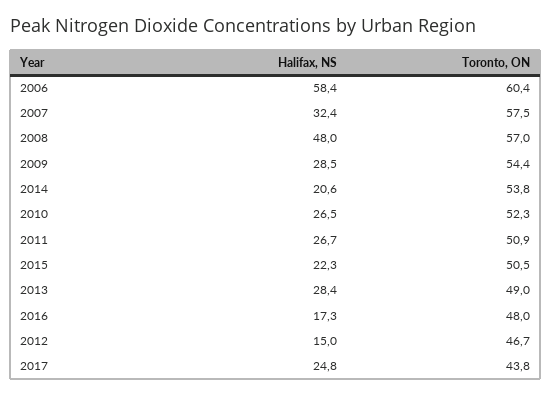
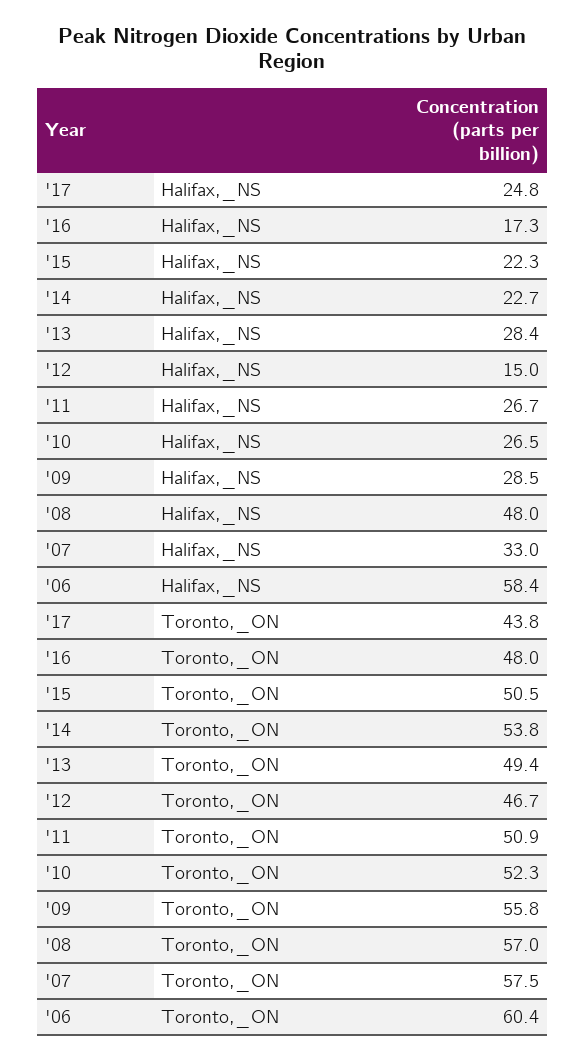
Halifax, NS, 2007: 32.4 -> 33
Toronto, ON, 2009: 54.4 -> 55.8
Halifax, NS, 2014: 20.6 -> 22.7
Toronto, ON, 2013: 49 -> 49.4

